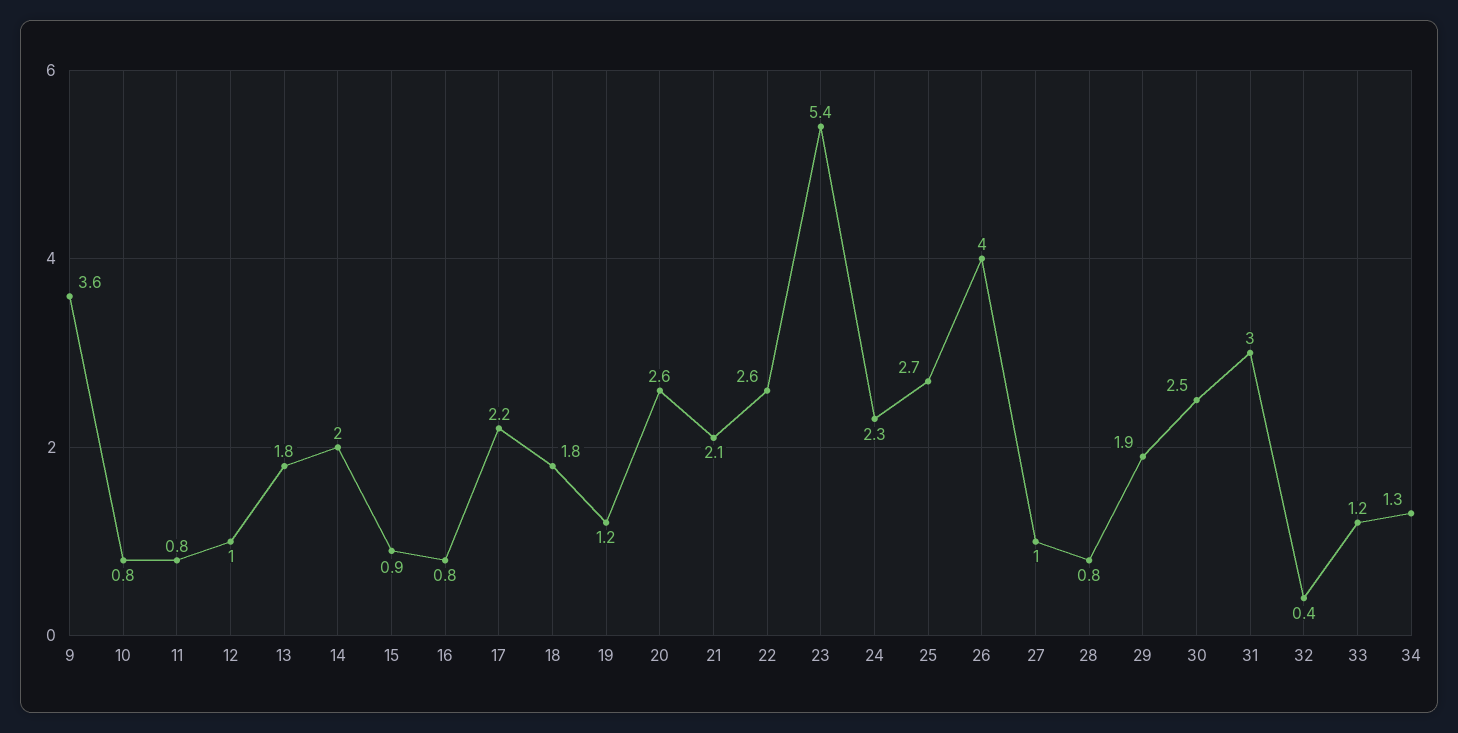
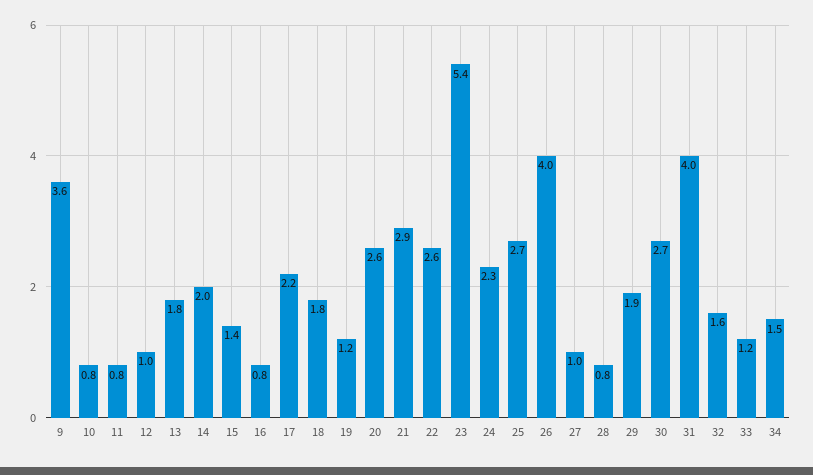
15: 0.9 -> 1.4
21: 2.1 -> 2.9
30: 2.5 -> 2.7
31: 3 -> 4
32: 0.4 -> 1.6
34: 1.3 -> 1.5

